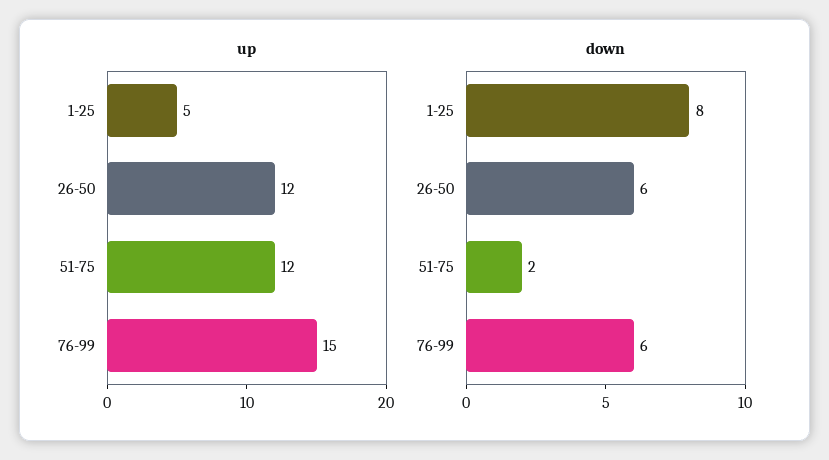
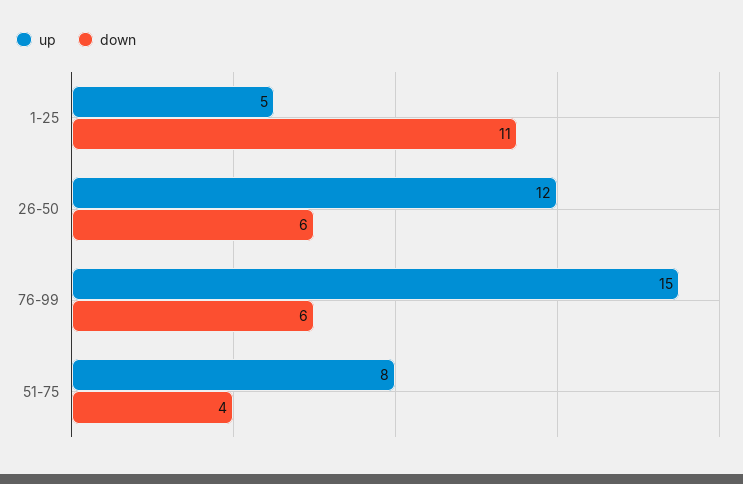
up, 51-75: 12 -> 8
down, 1-25: 8 -> 11
down, 51-75: 2 -> 4

